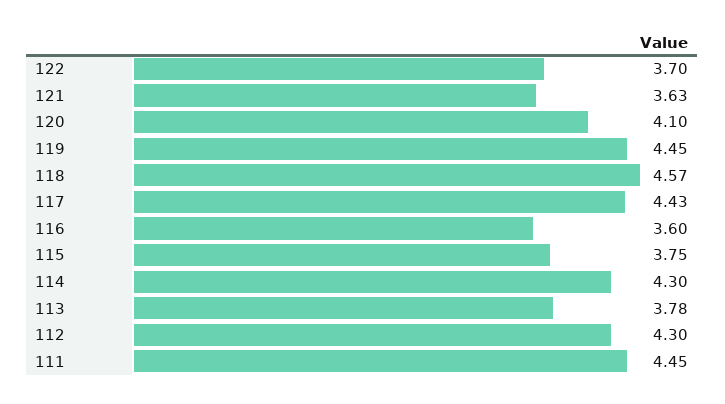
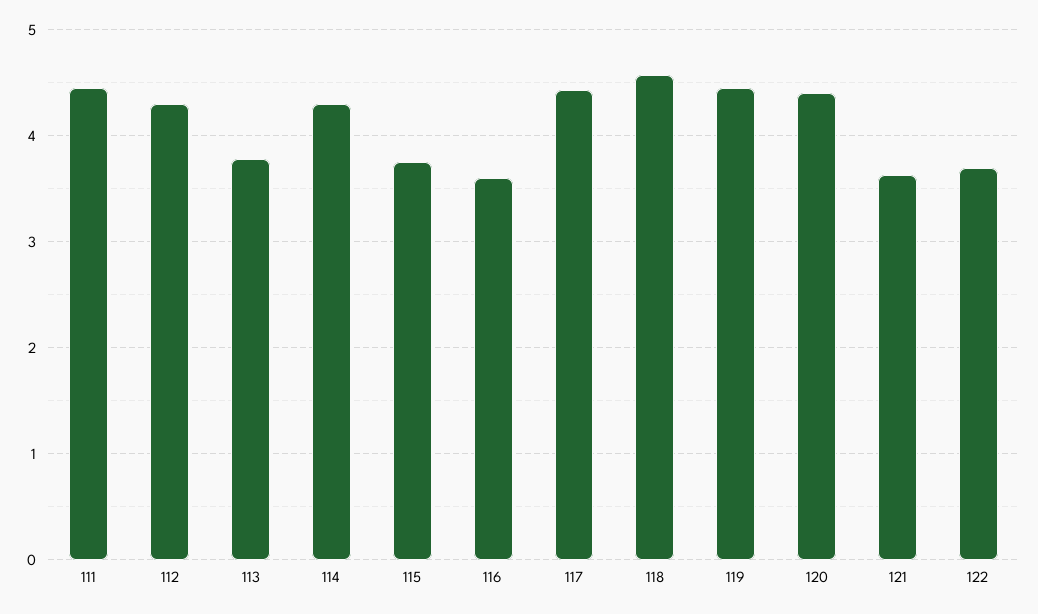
120: 4.1 -> 4.4

